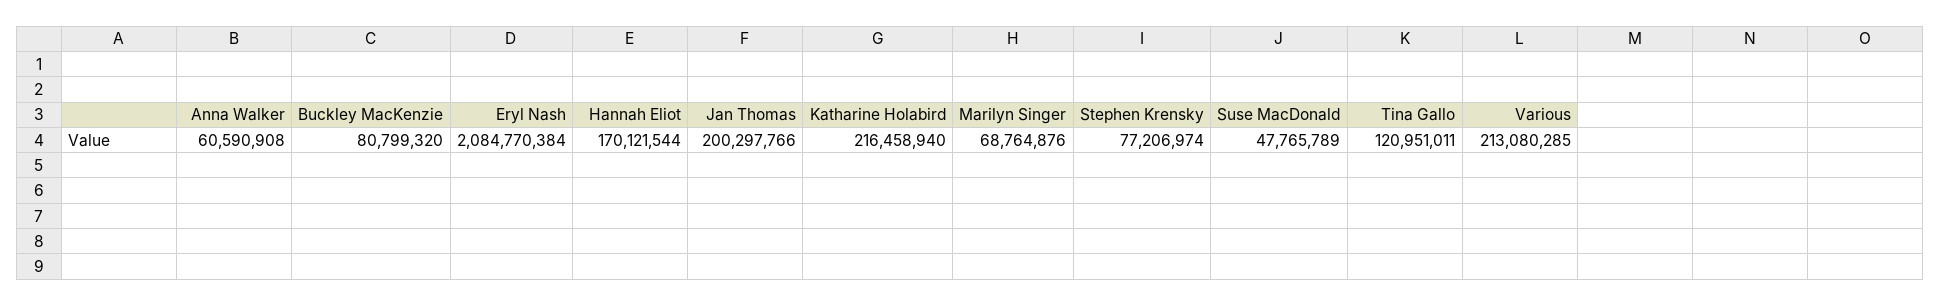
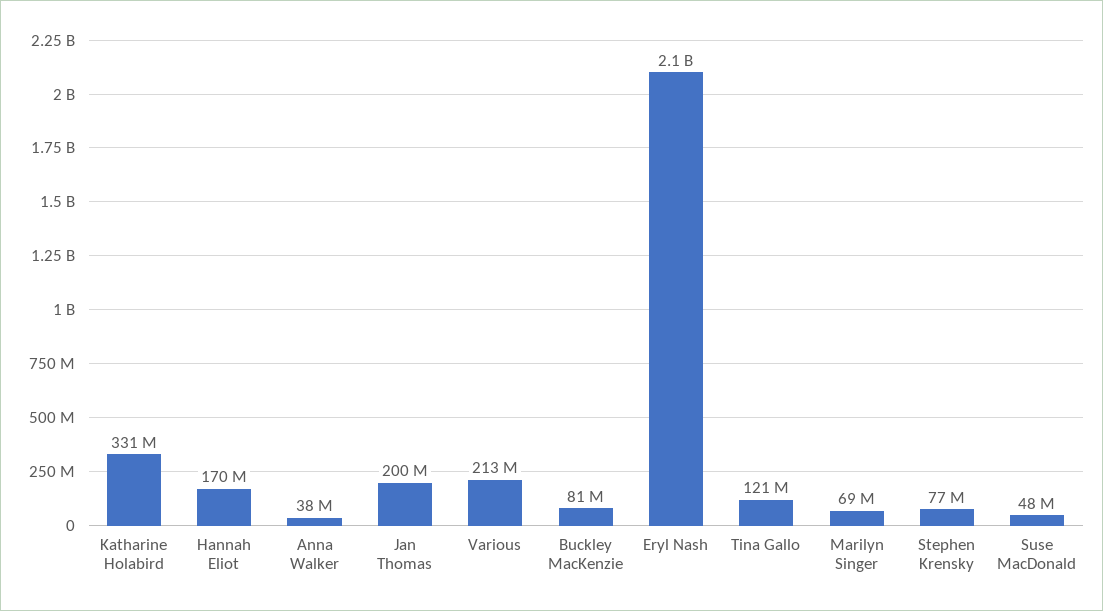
Anna Walker: 60590908 -> 38000000
Katharine Holabird: 216458940 -> 331000000

